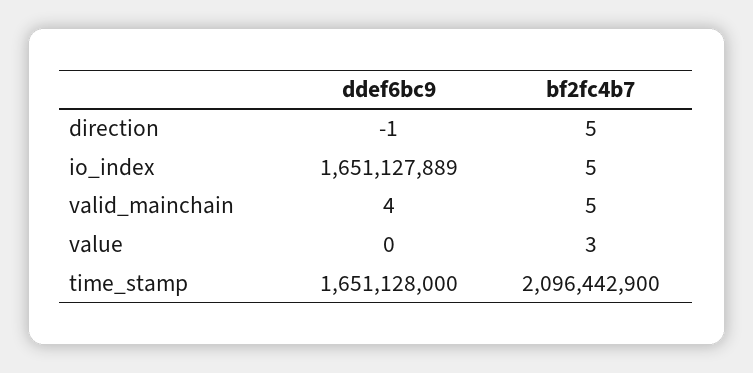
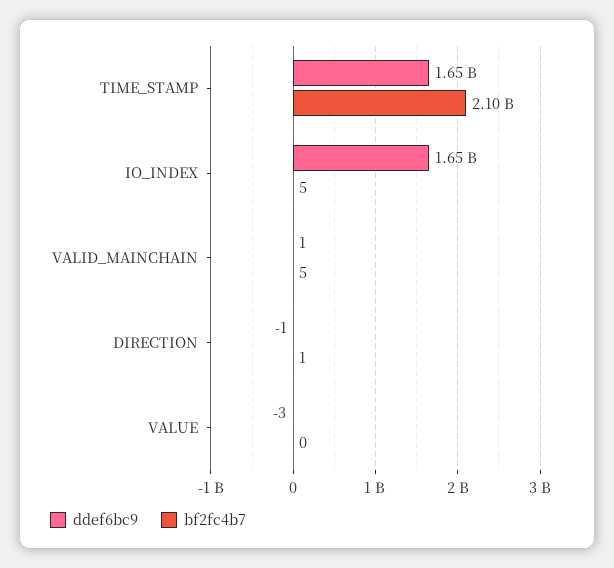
bf2fc4b7, direction: 5 -> 1
ddef6bc9, valid_mainchain: 4 -> 1
ddef6bc9, value: 0 -> -3
bf2fc4b7, value: 3 -> 0

